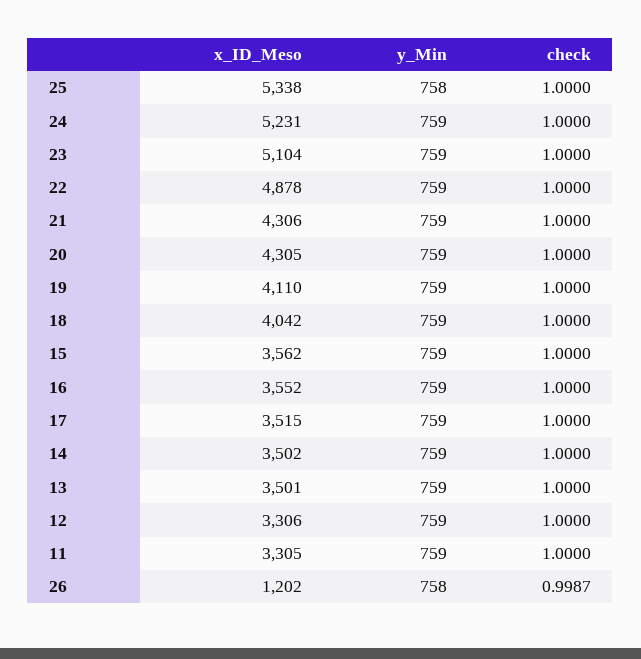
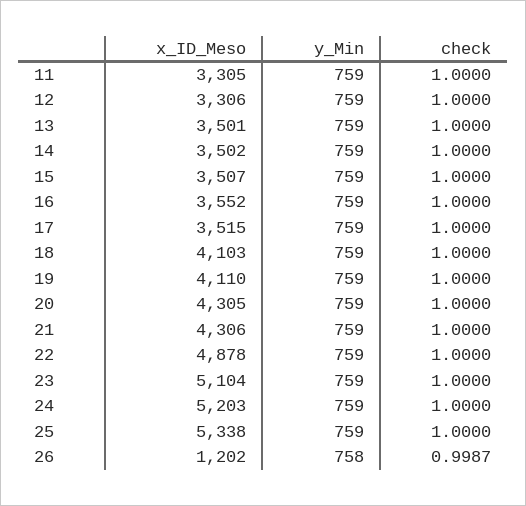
y_Min, 25: 758 -> 759
x_ID_Meso, 24: 5231 -> 5203
x_ID_Meso, 18: 4042 -> 4103
x_ID_Meso, 15: 3562 -> 3507

